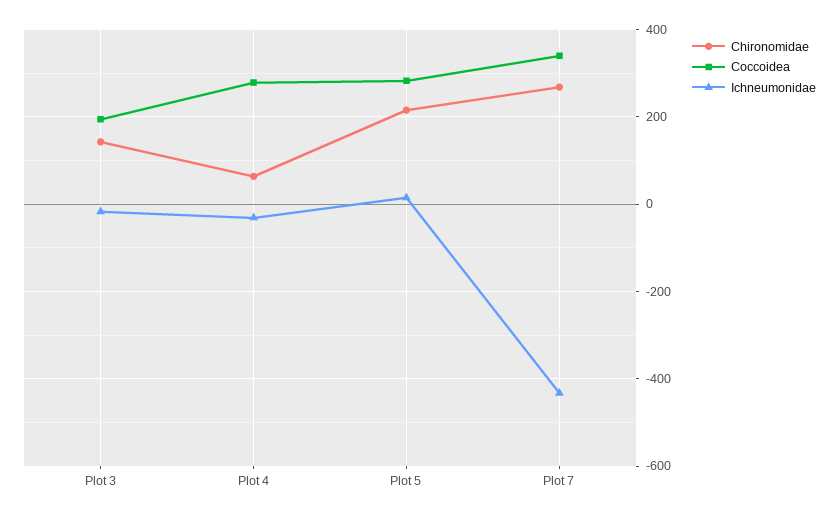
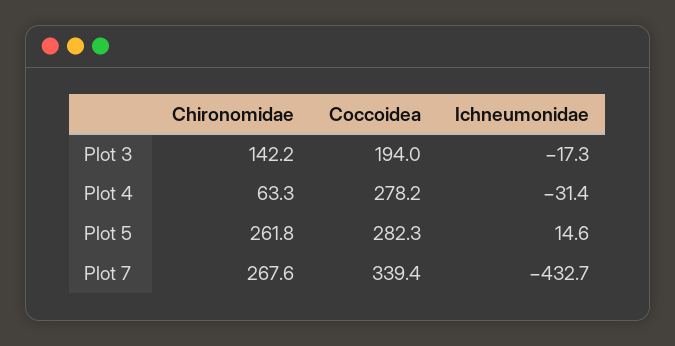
Chironomidae, Plot 5: 220 -> 261.8

